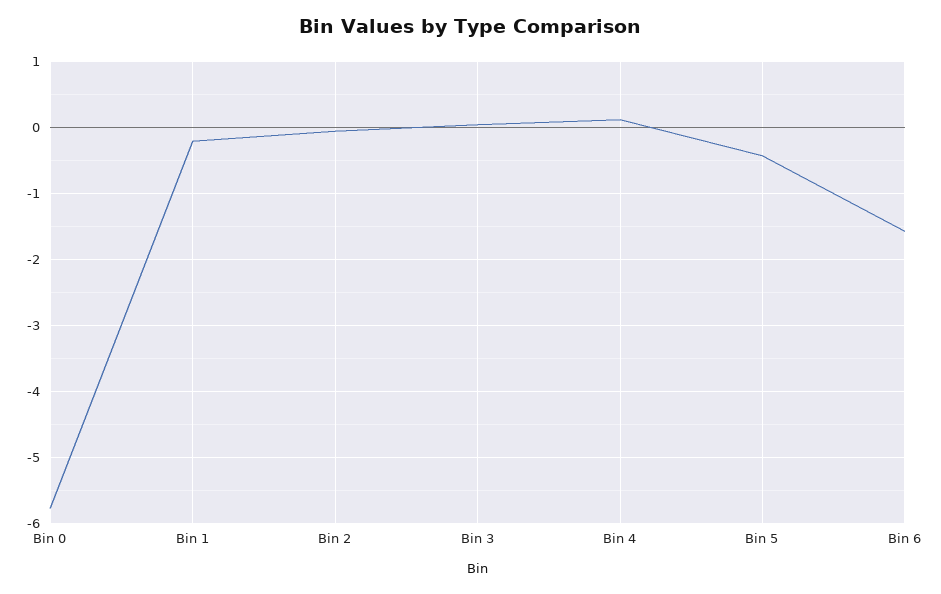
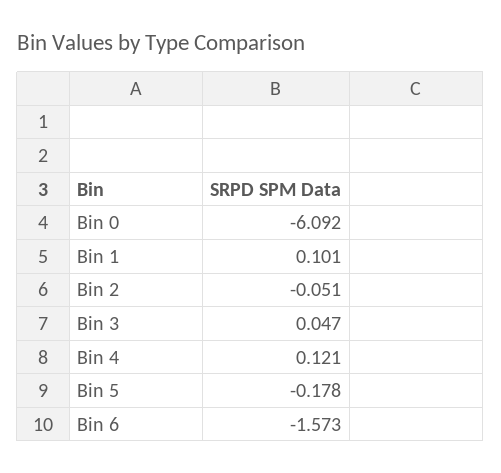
Bin 0: -5.8 -> -6.092
Bin 1: -0.2 -> 0.101
Bin 5: -0.4 -> -0.178

